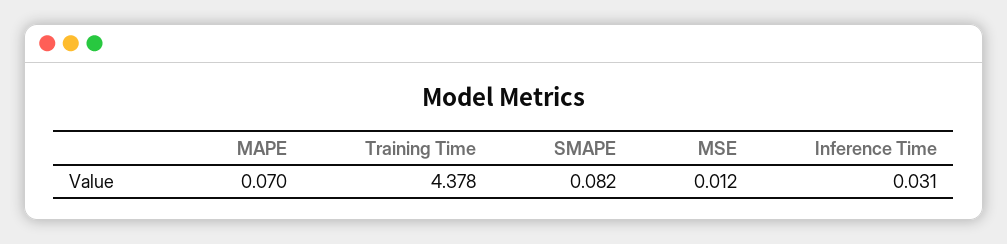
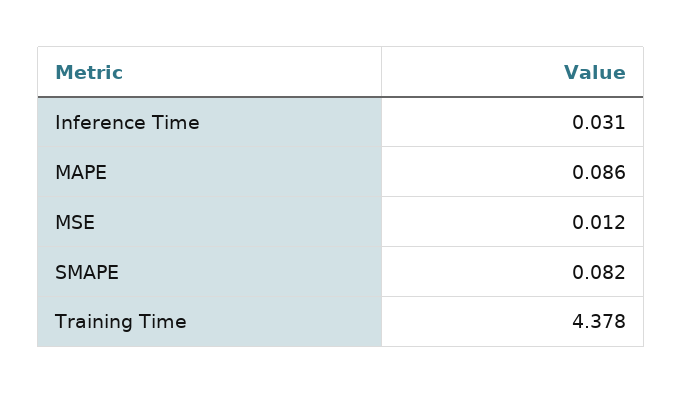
MAPE: 0.07 -> 0.086

